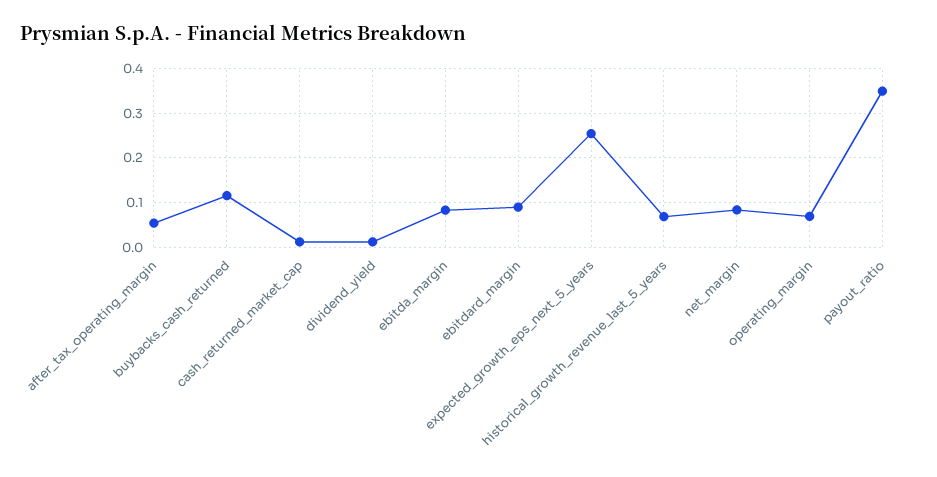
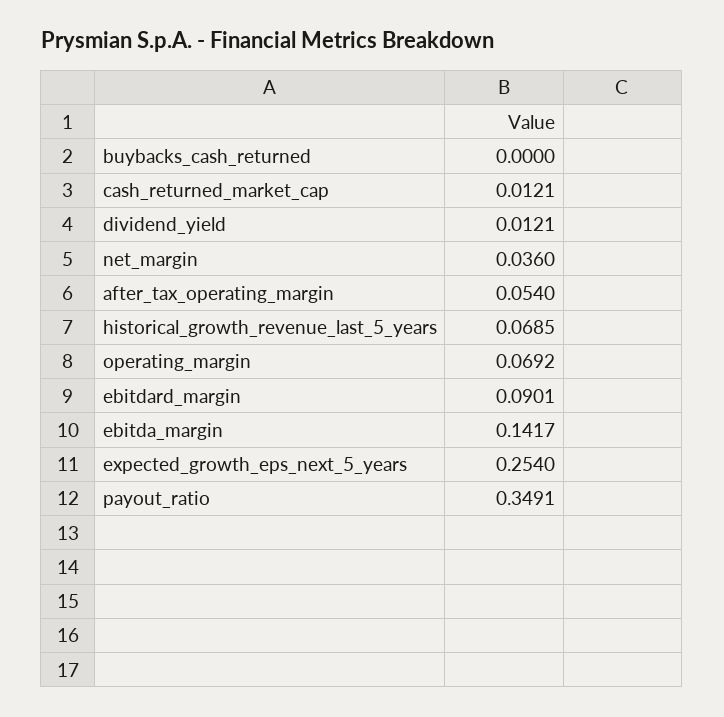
buybacks_cash_returned: 0.12 -> 0
ebitda_margin: 0.08 -> 0.1417
net_margin: 0.08 -> 0.036

